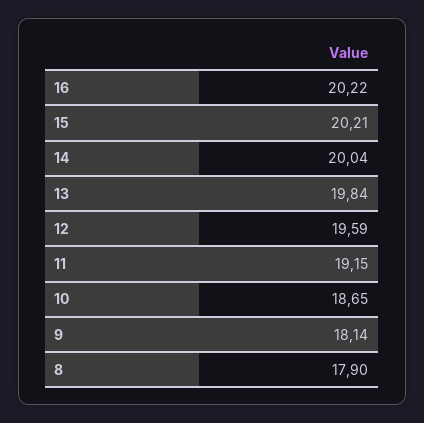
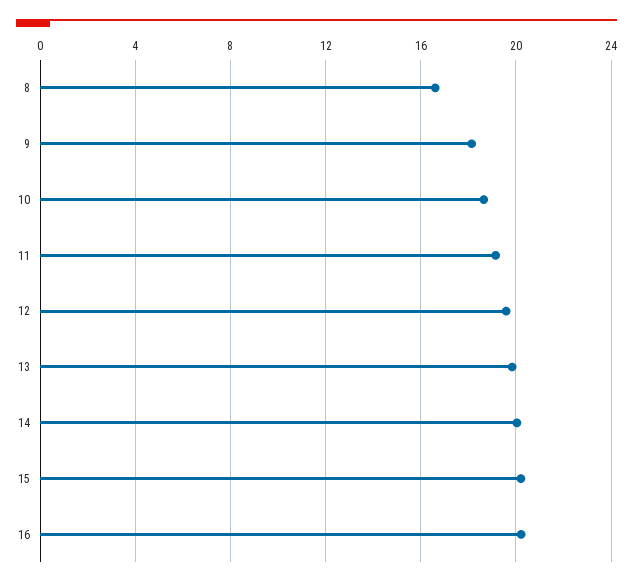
8: 17.9 -> 16.5

